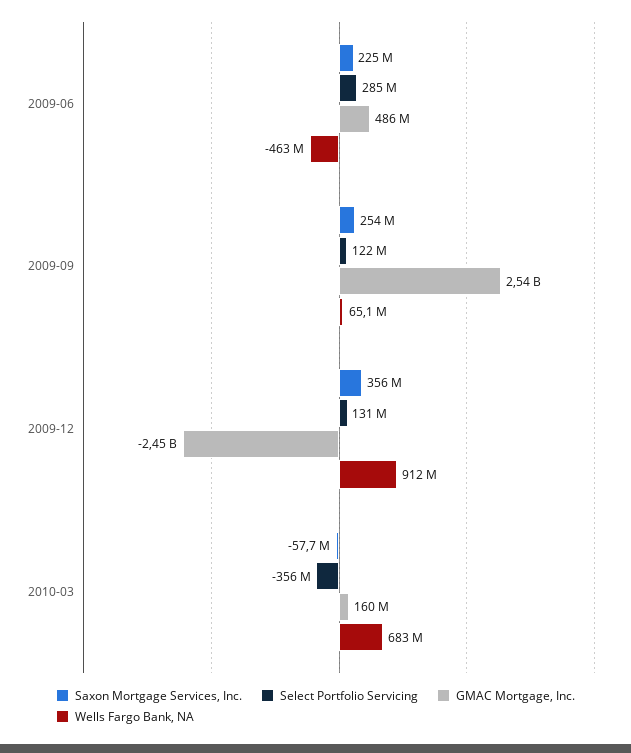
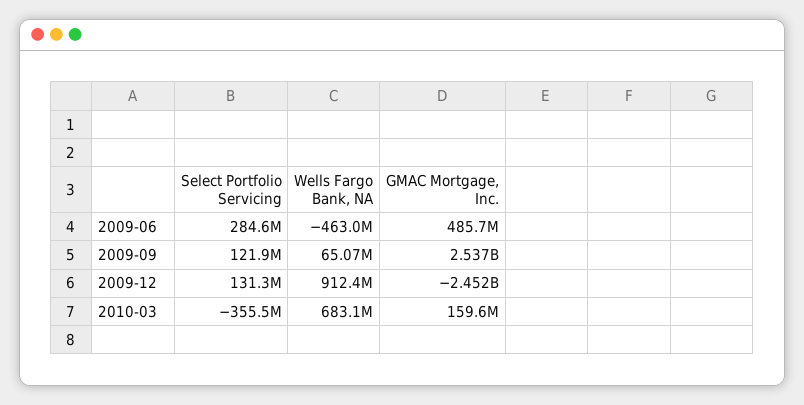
Saxon Mortgage Services, Inc., 2009-06: 225000000 -> none
Saxon Mortgage Services, Inc., 2009-09: 254000000 -> none
Saxon Mortgage Services, Inc., 2009-12: 356000000 -> none
Saxon Mortgage Services, Inc., 2010-03: -57700000 -> none

